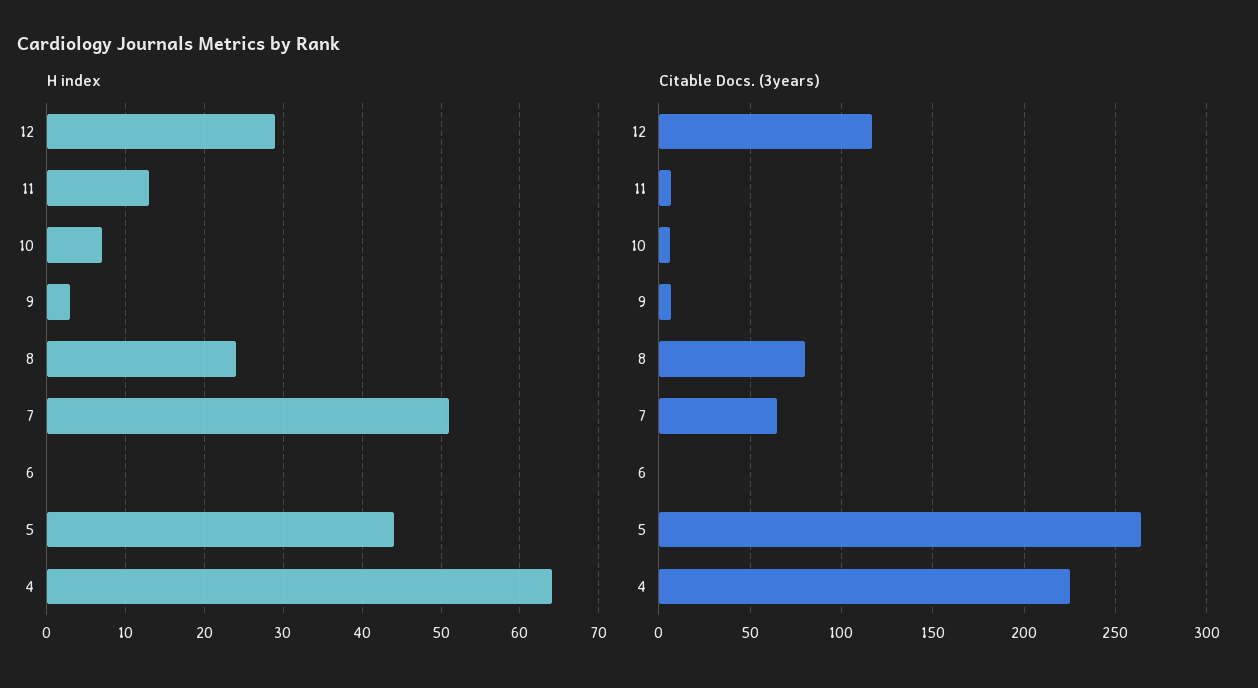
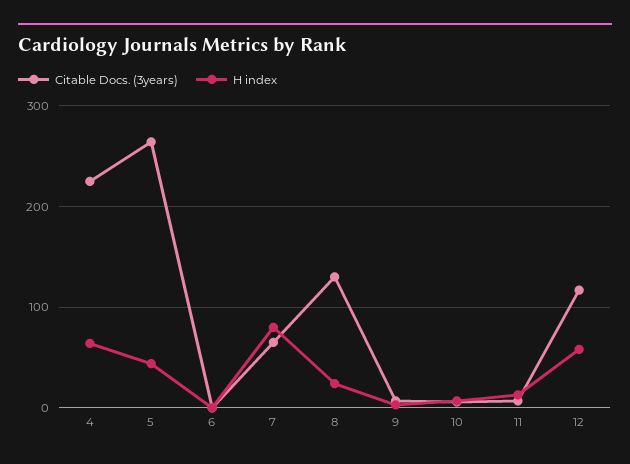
H index, 12: 29 -> 60
H index, 7: 51 -> 80
Citable Docs. (3years), 8: 80 -> 130

